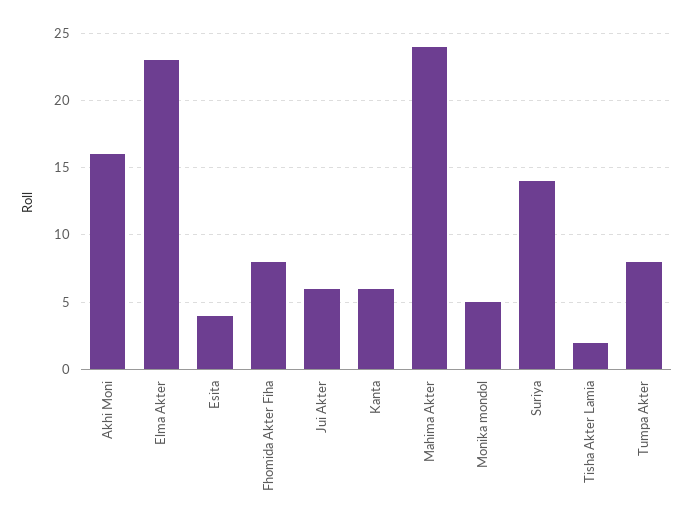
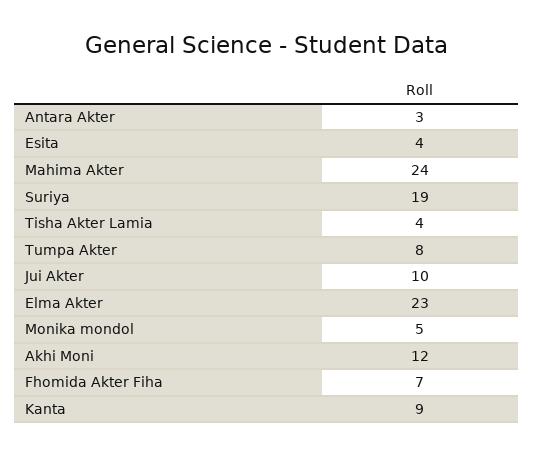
Akhi Moni: 16 -> 12
Fhomida Akter Fiha: 8 -> 7
Jui Akter: 6 -> 10
Kanta: 6 -> 9
Suriya: 14 -> 19
Tisha Akter Lamia: 2 -> 4
Antara Akter: none -> 3

